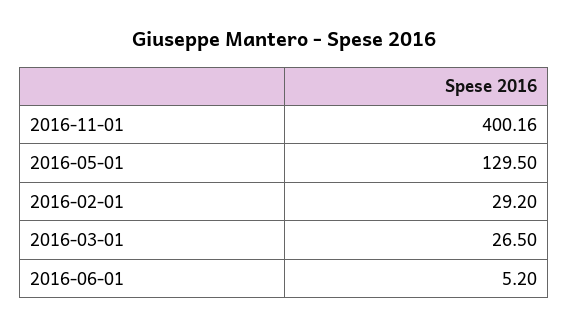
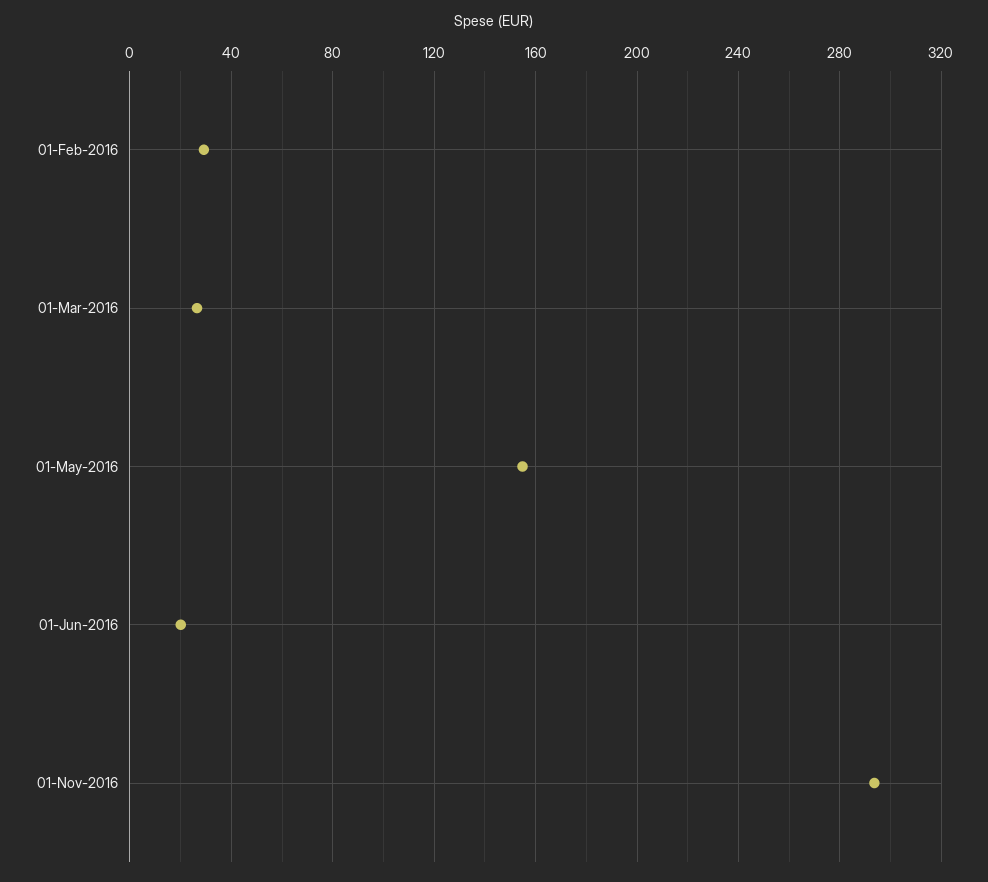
2016-11-01: 400.16 -> 295
2016-05-01: 129.5 -> 155
2016-06-01: 5.2 -> 20

